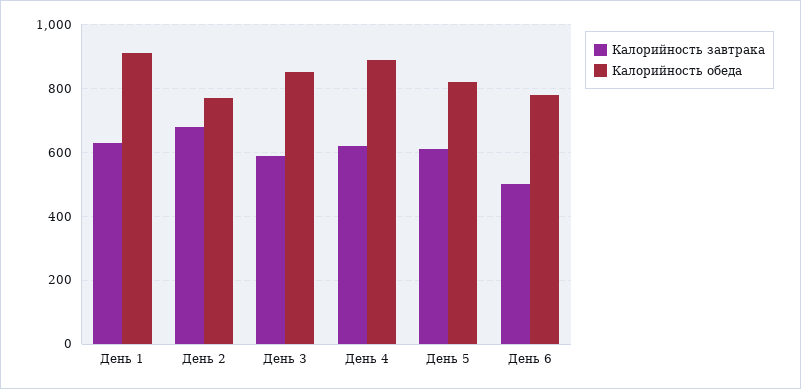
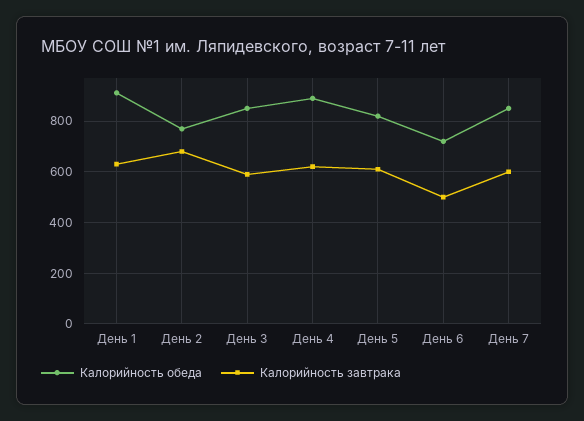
Калорийность обеда, День 6: 780 -> 725
Калорийность обеда, День 7: none -> 850
Калорийность завтрака, День 7: none -> 600

